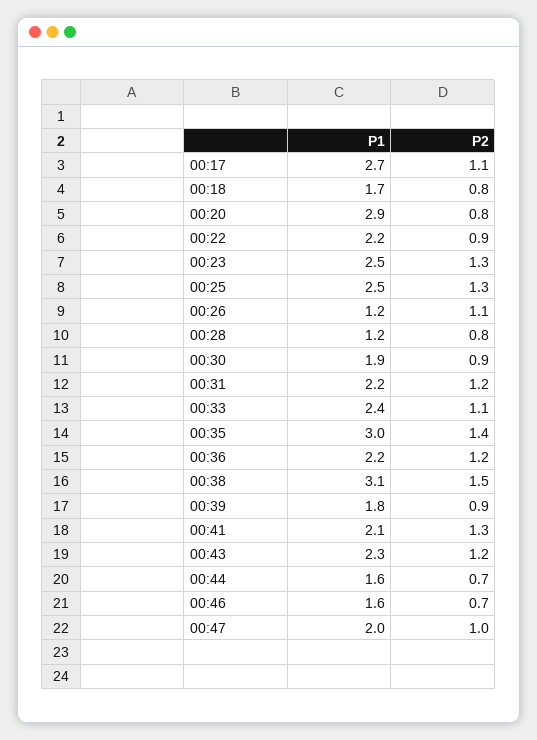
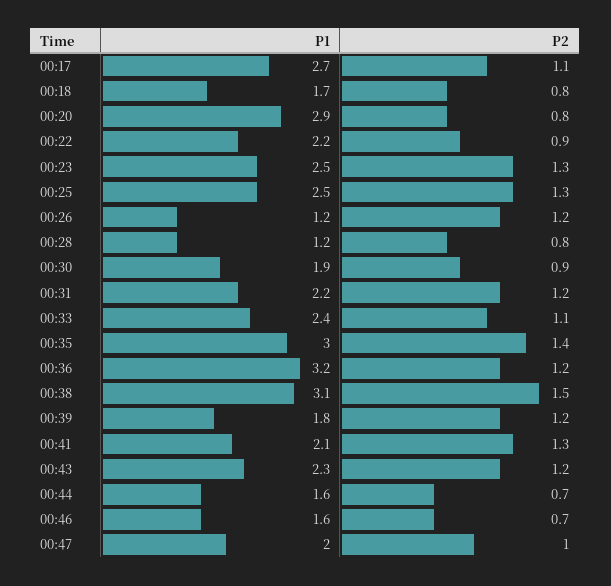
P2, 00:26: 1.1 -> 1.2
P1, 00:36: 2.2 -> 3.2
P2, 00:39: 0.9 -> 1.2

